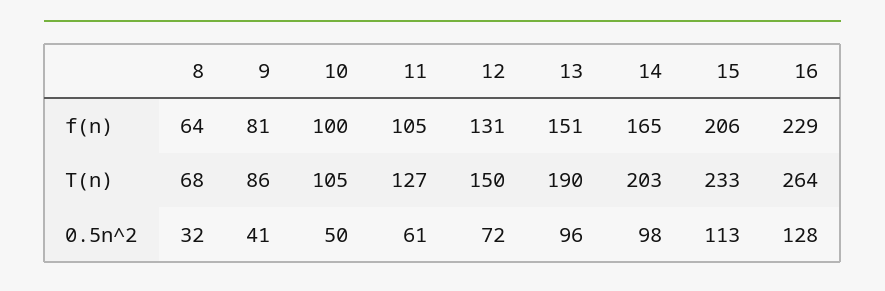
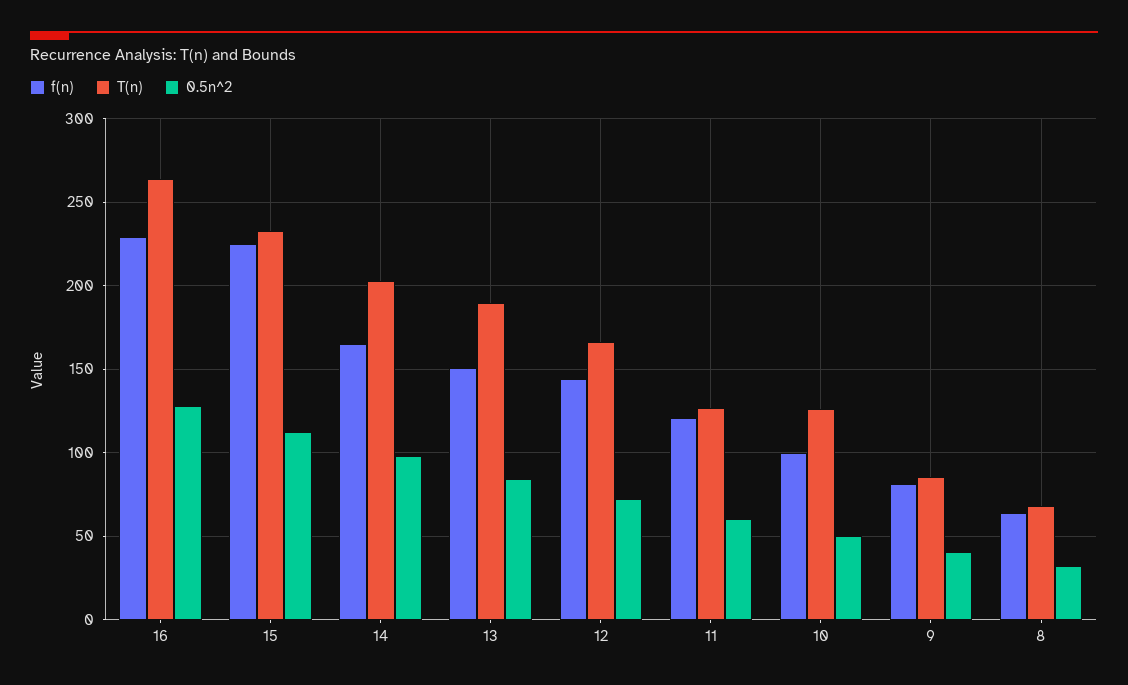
f(n), 11: 105 -> 120
f(n), 12: 131 -> 145
f(n), 15: 206 -> 225
T(n), 10: 105 -> 125
T(n), 12: 150 -> 165
0.5n^2, 13: 96 -> 85

